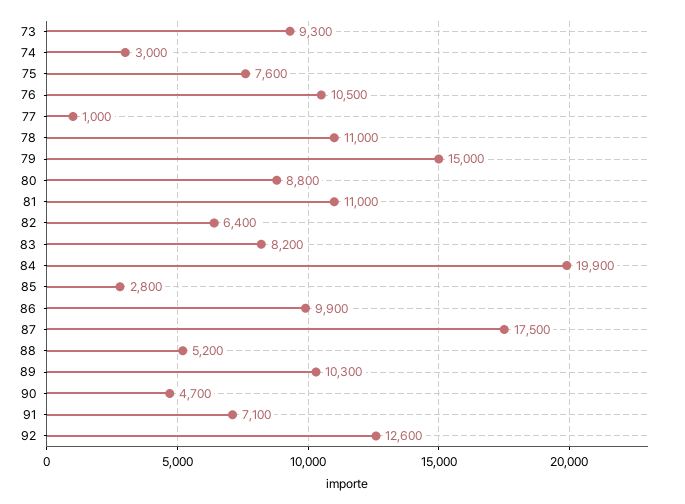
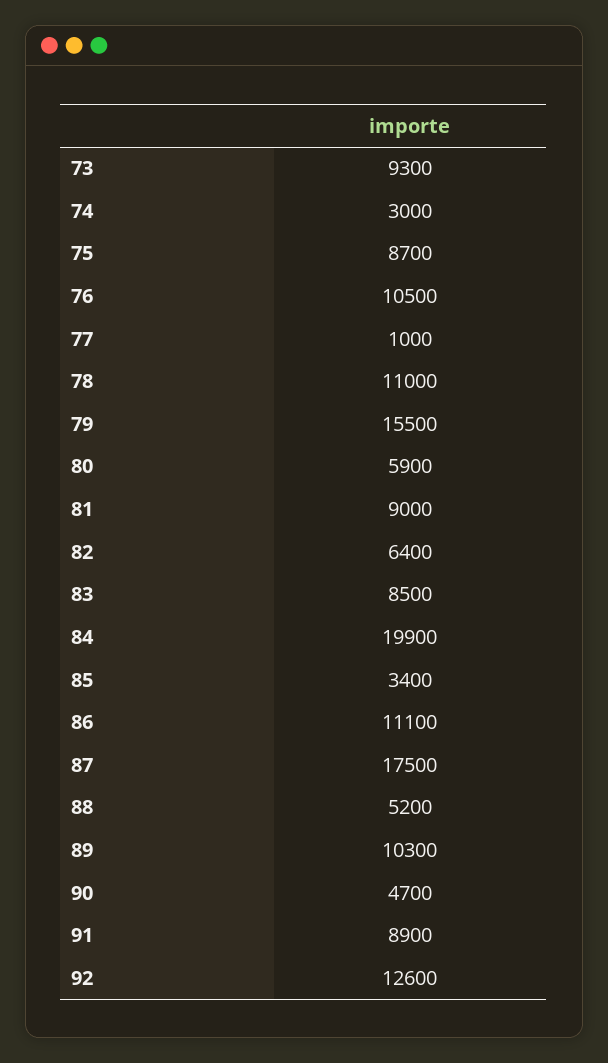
75: 7600 -> 8700
79: 15000 -> 15500
80: 8800 -> 5900
81: 11000 -> 9000
83: 8200 -> 8500
85: 2800 -> 3400
86: 9900 -> 11100
91: 7100 -> 8900

